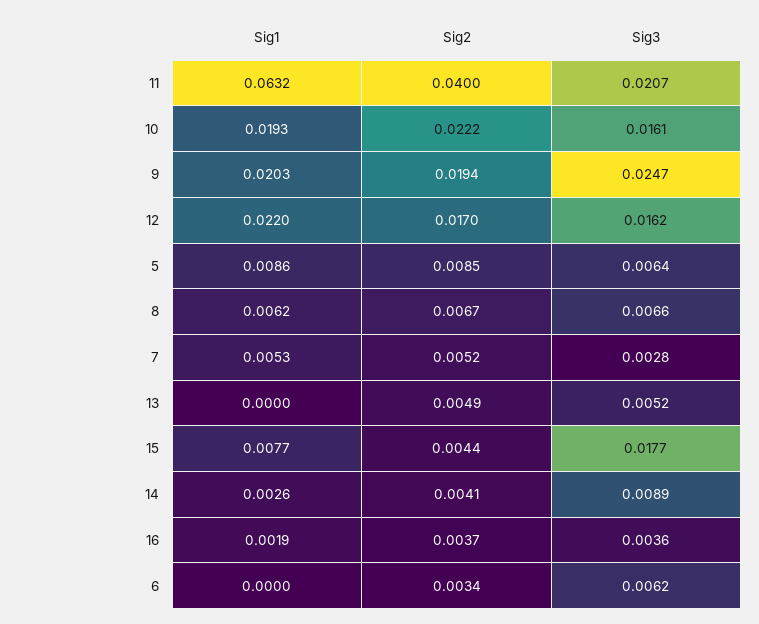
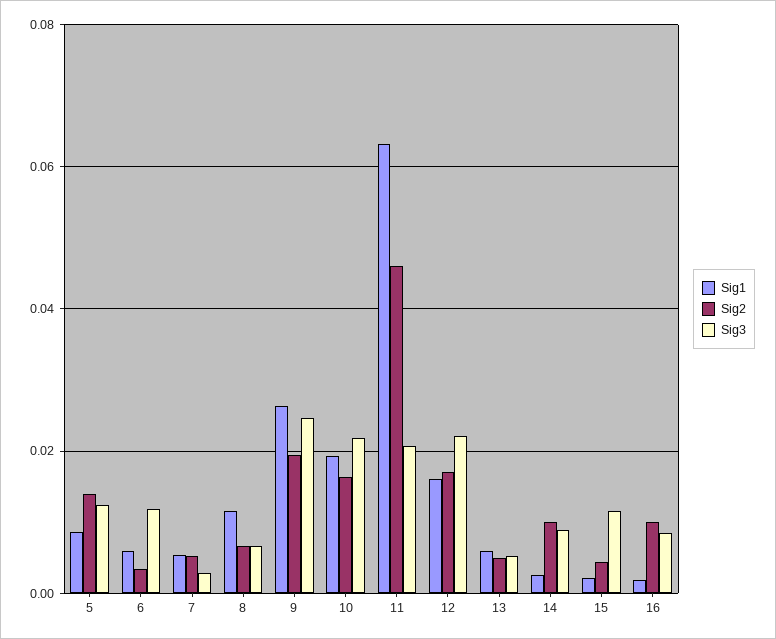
Sig2, 11: 0.04 -> 0.046
Sig2, 10: 0.0222 -> 0.016
Sig3, 10: 0.0161 -> 0.022
Sig1, 9: 0.0203 -> 0.026
Sig1, 12: 0.022 -> 0.016
Sig3, 12: 0.0162 -> 0.022
Sig2, 5: 0.0085 -> 0.014
Sig3, 5: 0.0064 -> 0.012
Sig1, 8: 0.0062 -> 0.012
Sig1, 13: 0 -> 0.006
Sig1, 15: 0.0077 -> 0.002
Sig3, 15: 0.0177 -> 0.012
Sig2, 14: 0.0041 -> 0.01
Sig2, 16: 0.0037 -> 0.01
Sig3, 16: 0.0036 -> 0.008
Sig1, 6: 0 -> 0.006
Sig3, 6: 0.0062 -> 0.012

